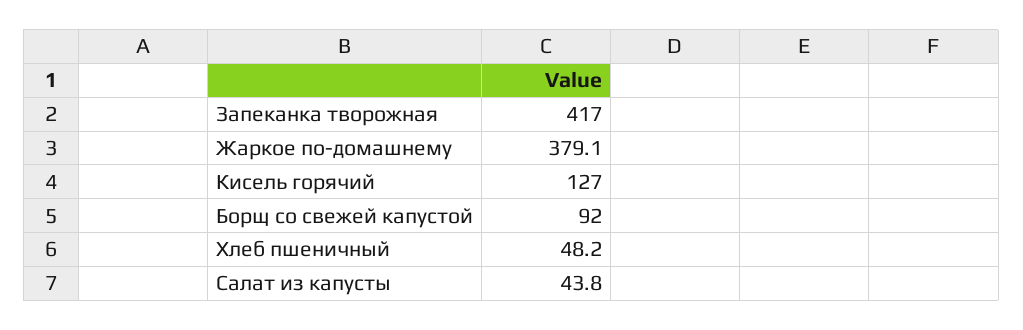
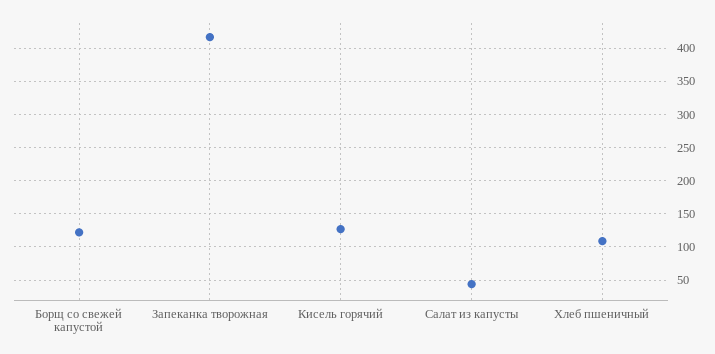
Жаркое по-домашнему: 379.1 -> none
Борщ со свежей капустой: 92 -> 120
Хлеб пшеничный: 48.2 -> 110

